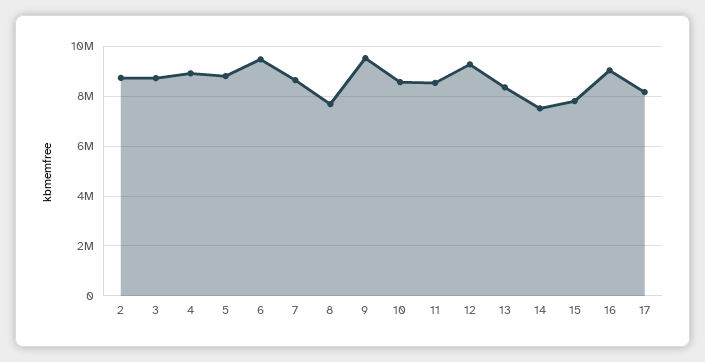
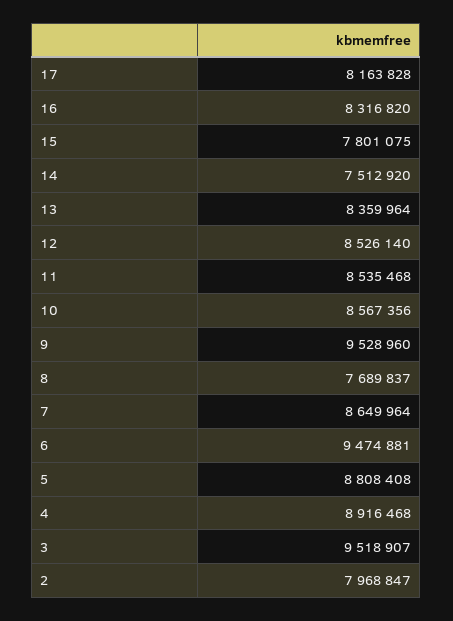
2: 8750000 -> 7968847
3: 8750000 -> 9518907
12: 9250000 -> 8526140
16: 9000000 -> 8316820

